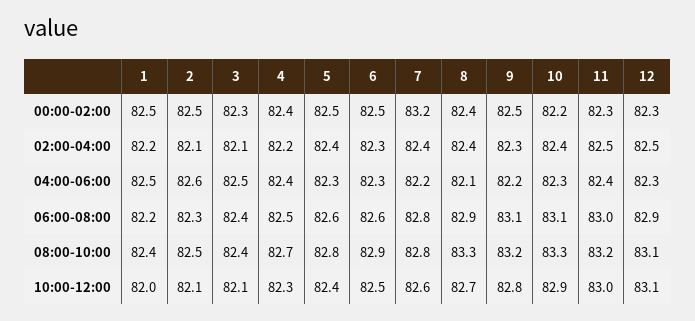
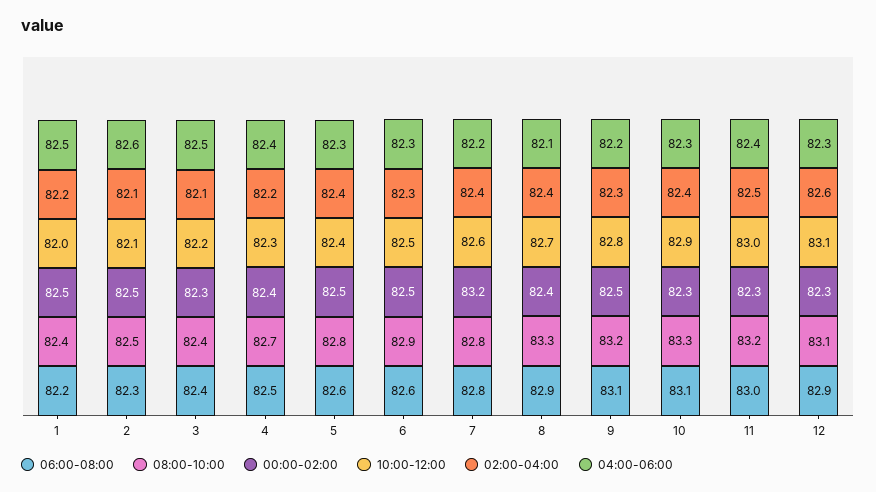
00:00-02:00, 10: 82.2 -> 82.3
02:00-04:00, 12: 82.5 -> 82.6
10:00-12:00, 3: 82.1 -> 82.2

